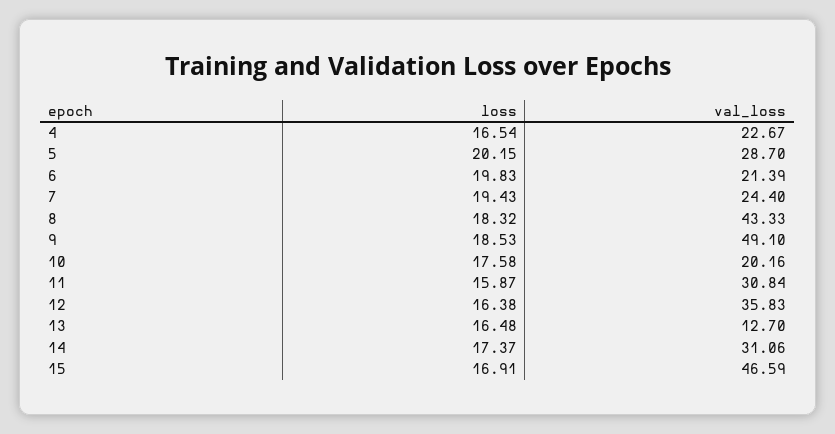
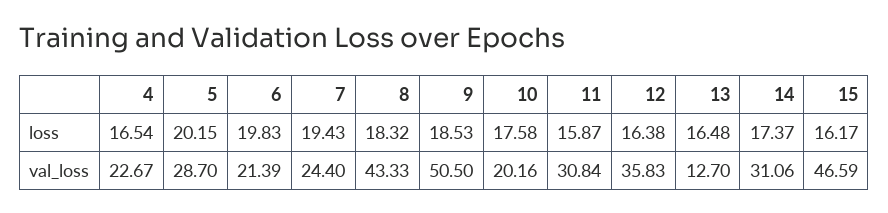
val_loss, 9: 49.1 -> 50.5
loss, 15: 16.91 -> 16.17

